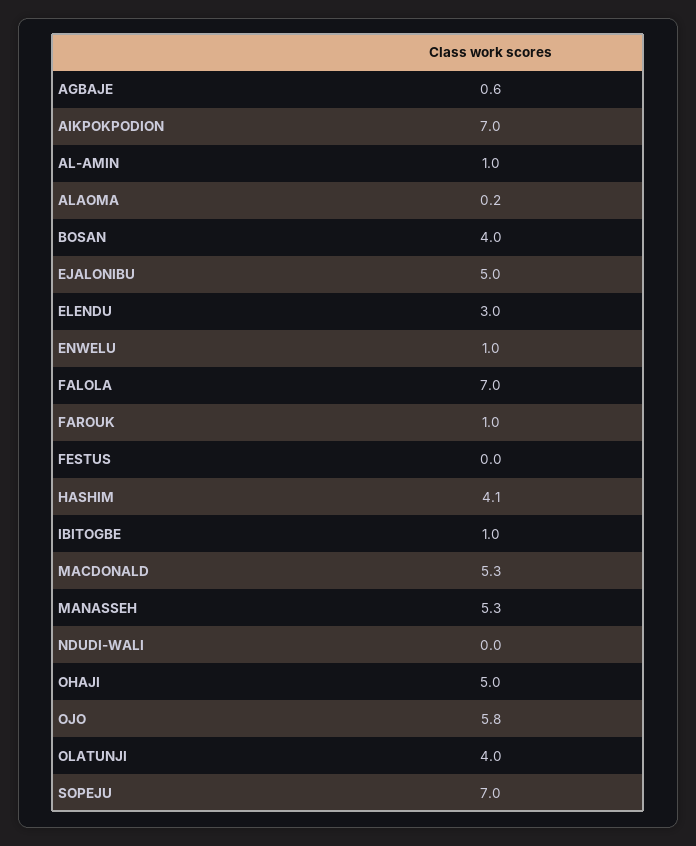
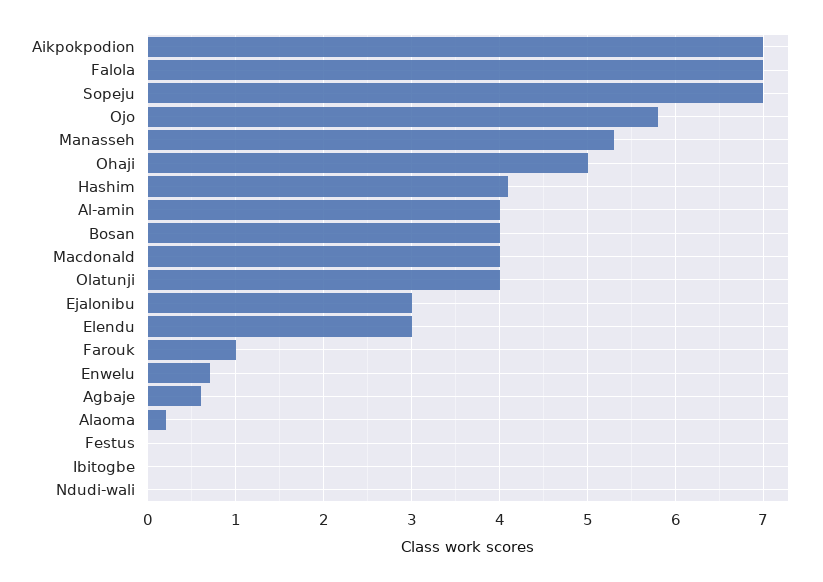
AL-AMIN: 1 -> 4
EJALONIBU: 5 -> 3
ENWELU: 1 -> 0.7
IBITOGBE: 1 -> 0
MACDONALD: 5.3 -> 4

